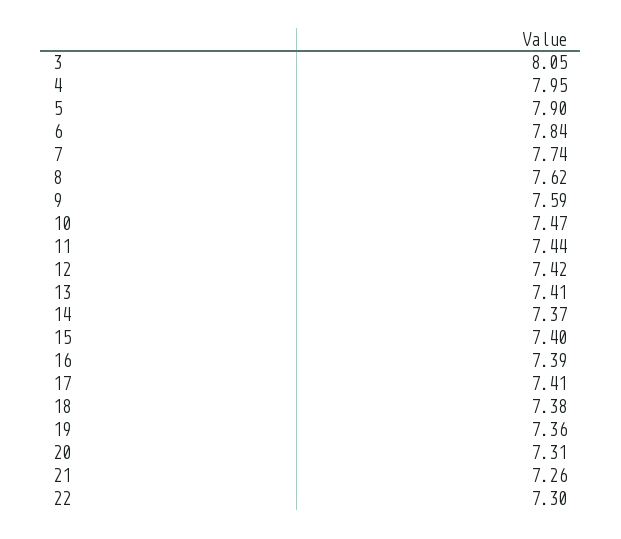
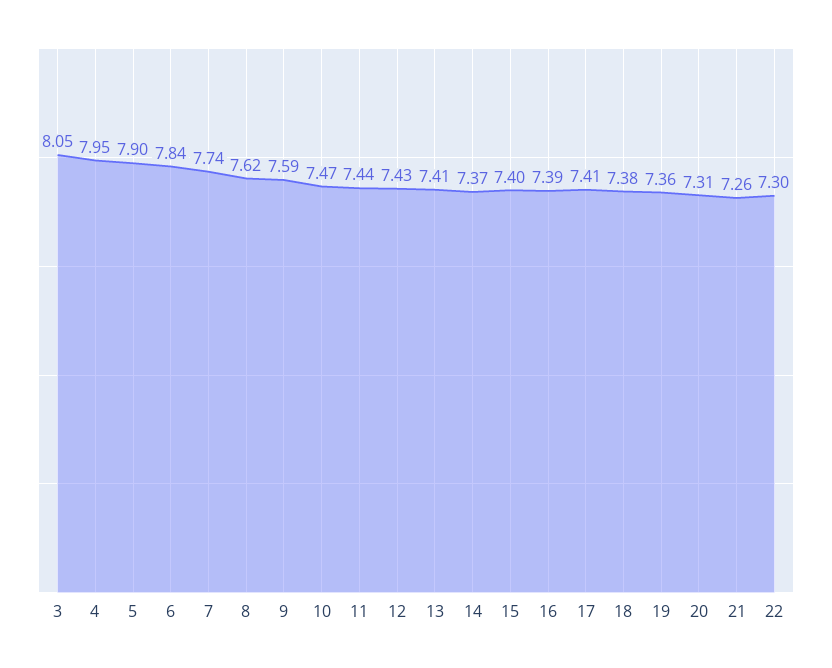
12: 7.42 -> 7.43

